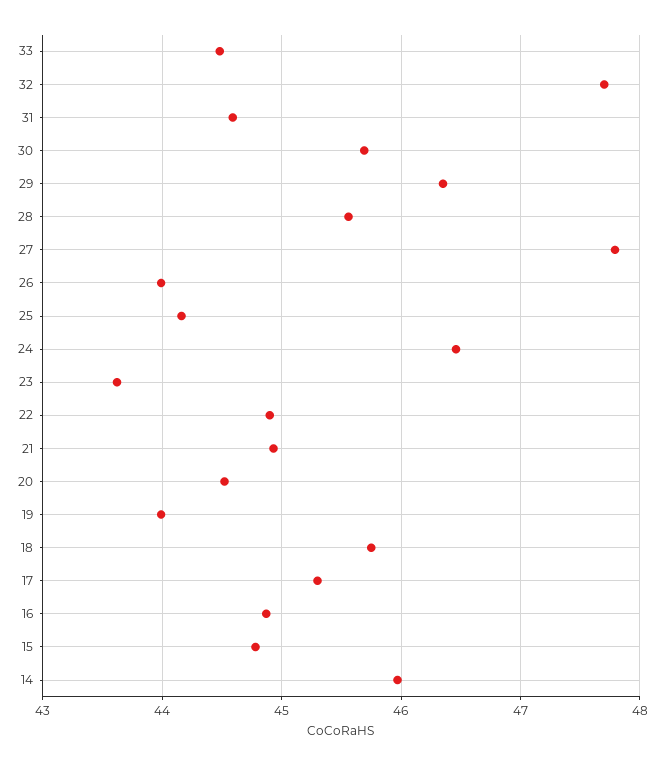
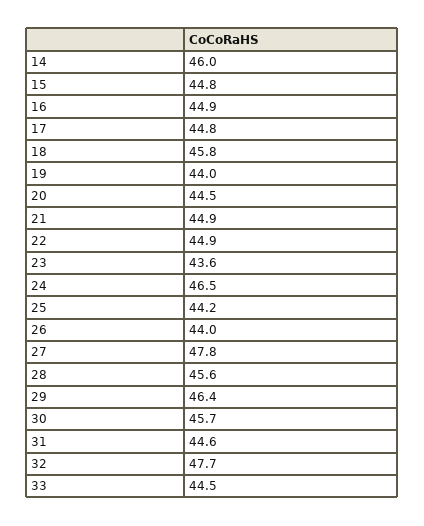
17: 45.3 -> 44.8

